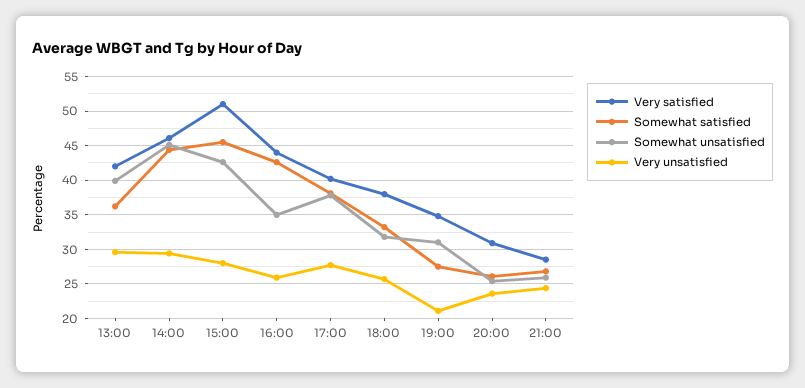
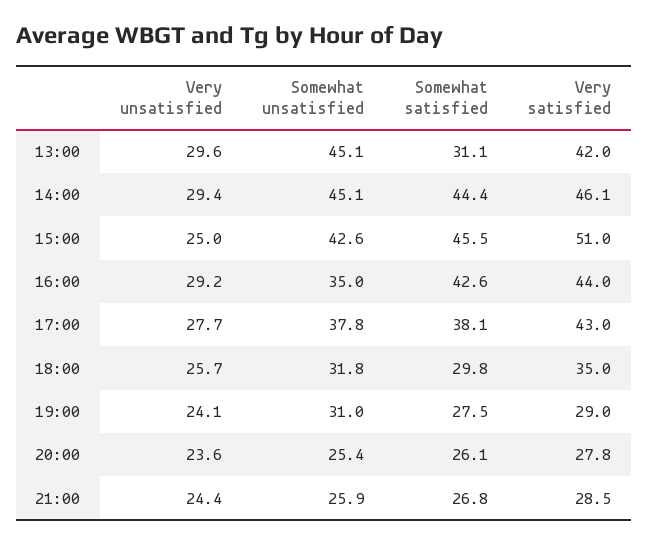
Somewhat satisfied, 13:00: 36 -> 31.1
Somewhat unsatisfied, 13:00: 40 -> 45.1
Very unsatisfied, 15:00: 28 -> 25
Very unsatisfied, 16:00: 26 -> 29.2
Very satisfied, 17:00: 40 -> 43
Very satisfied, 18:00: 38 -> 35
Somewhat satisfied, 18:00: 33 -> 29.8
Very satisfied, 19:00: 35 -> 29
Very unsatisfied, 19:00: 21 -> 24.1
Very satisfied, 20:00: 31 -> 27.8

